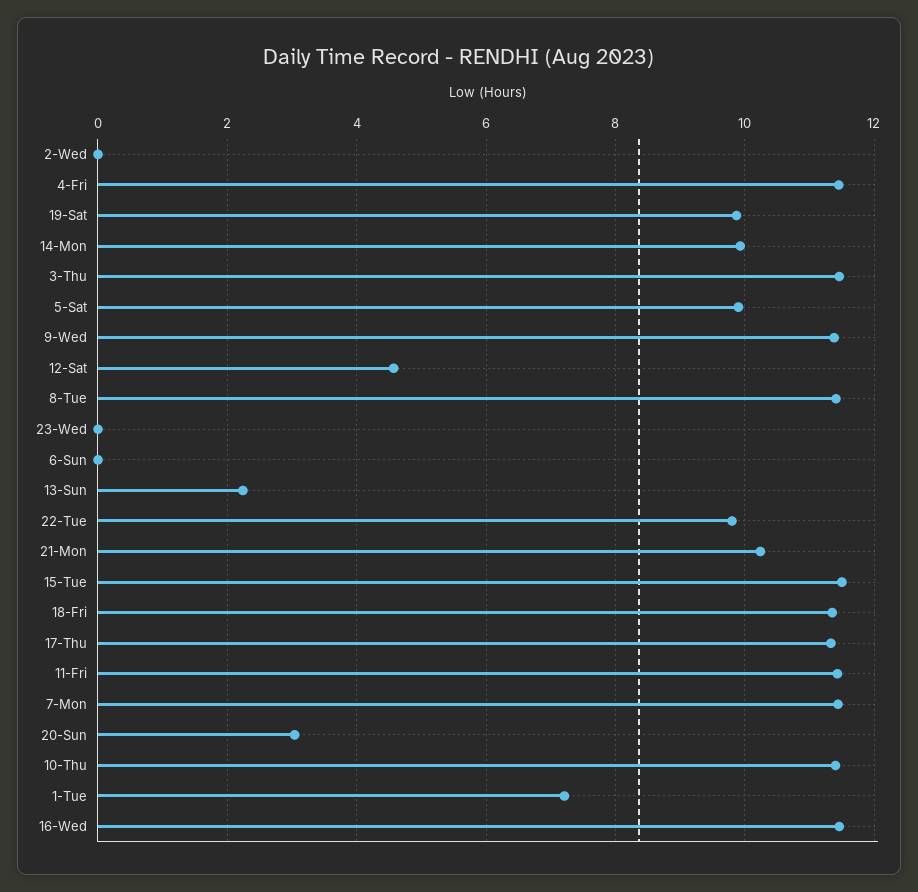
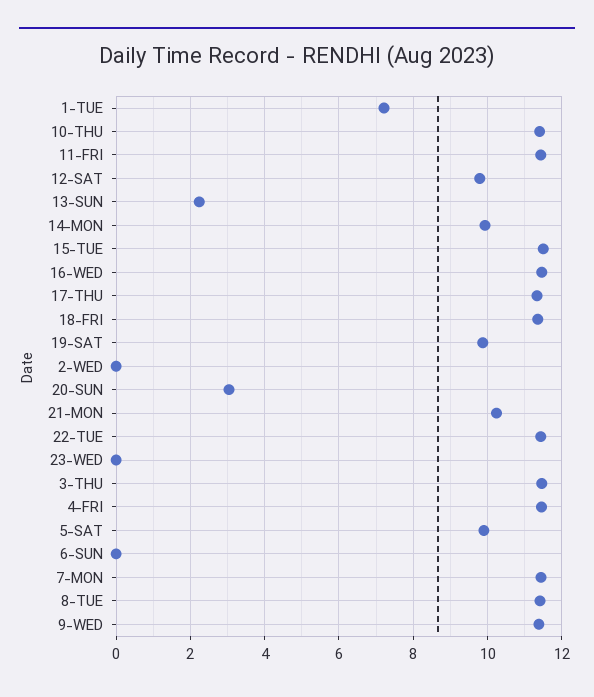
12-Sat: 4.6 -> 9.8
22-Tue: 9.8 -> 11.4

